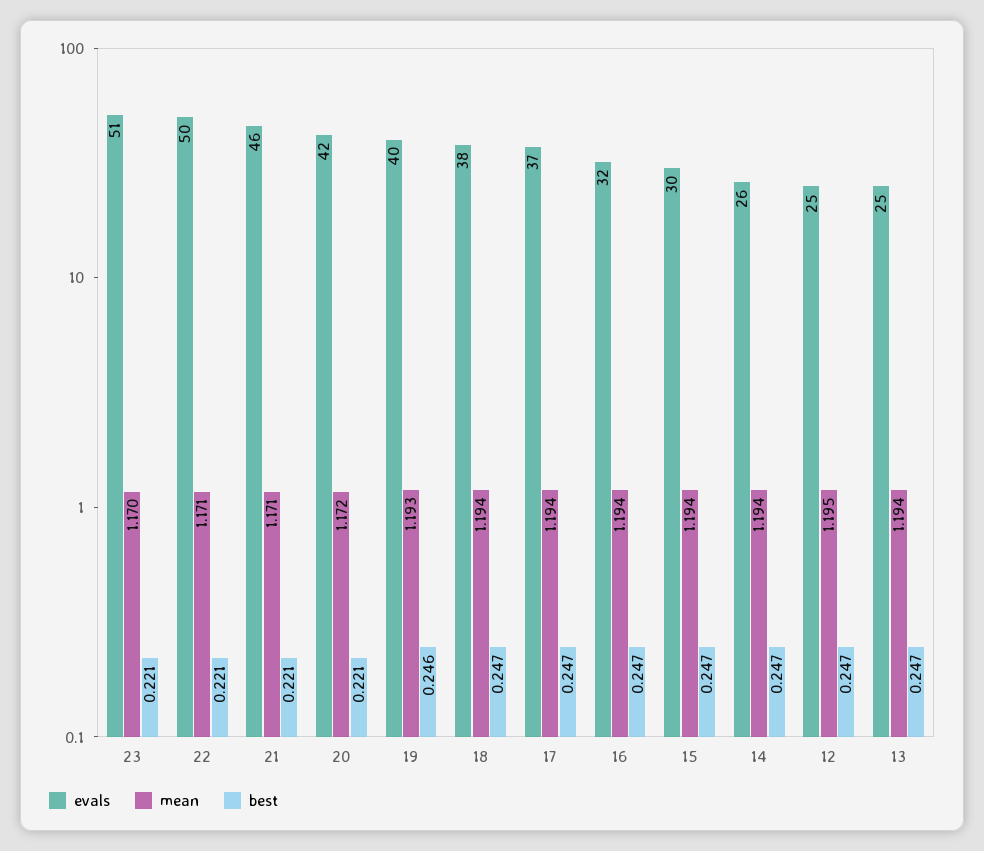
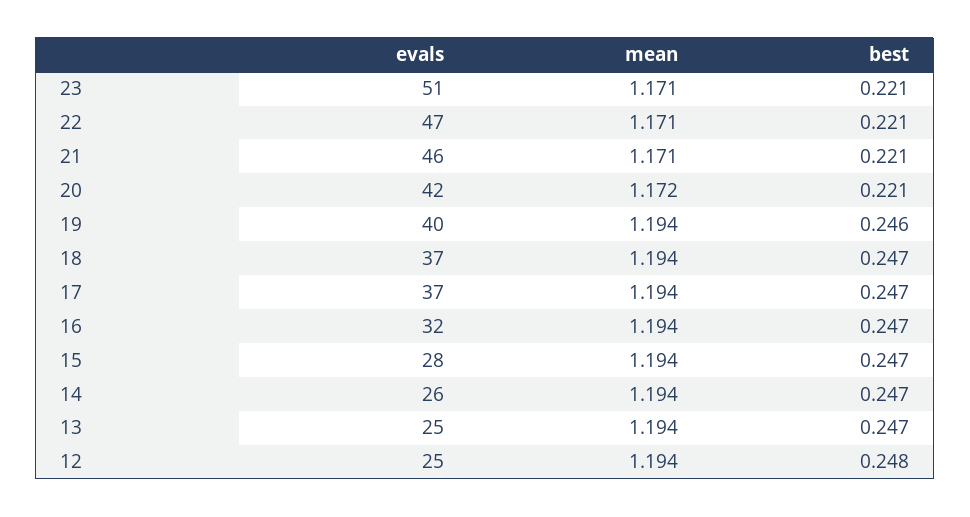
mean, 23: 1.17 -> 1.171
evals, 22: 50 -> 47
mean, 19: 1.193 -> 1.194
evals, 18: 38 -> 37
evals, 15: 30 -> 28
mean, 12: 1.195 -> 1.194
best, 12: 0.247 -> 0.248

